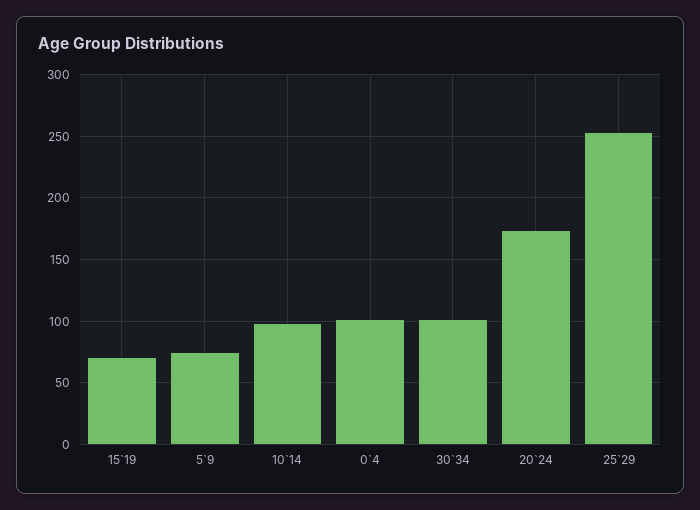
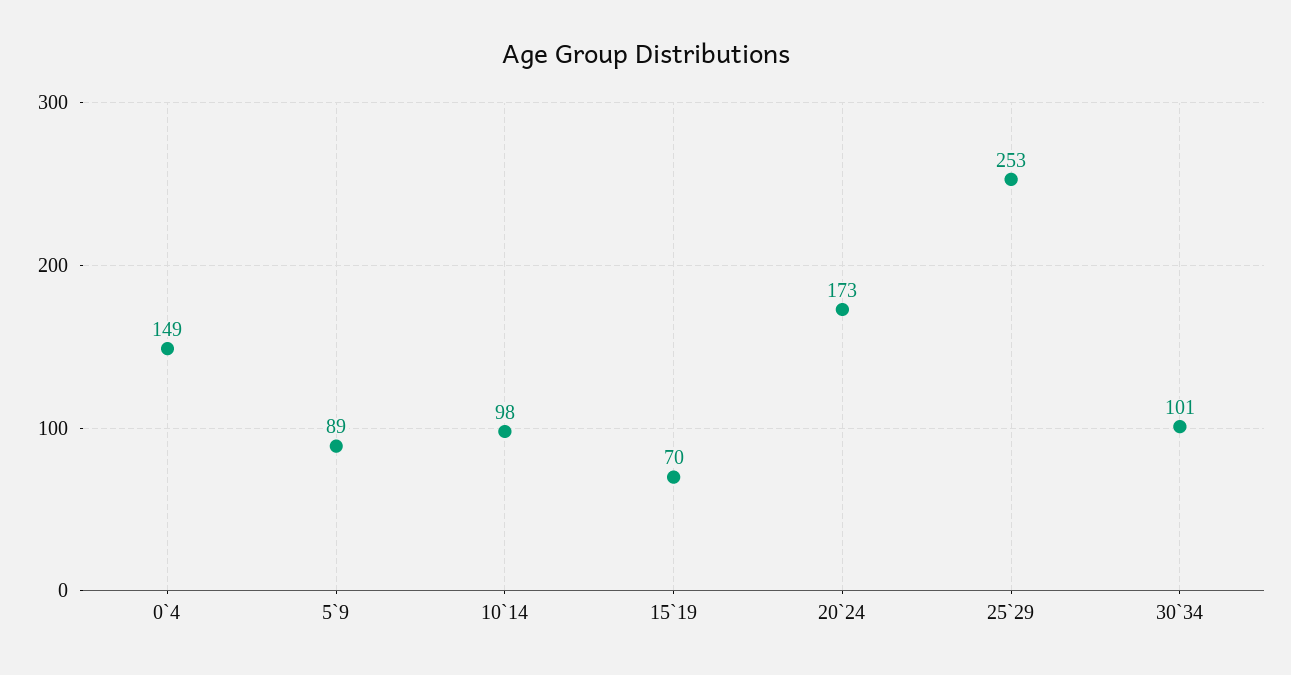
5`9: 75 -> 89
0`4: 100 -> 149

